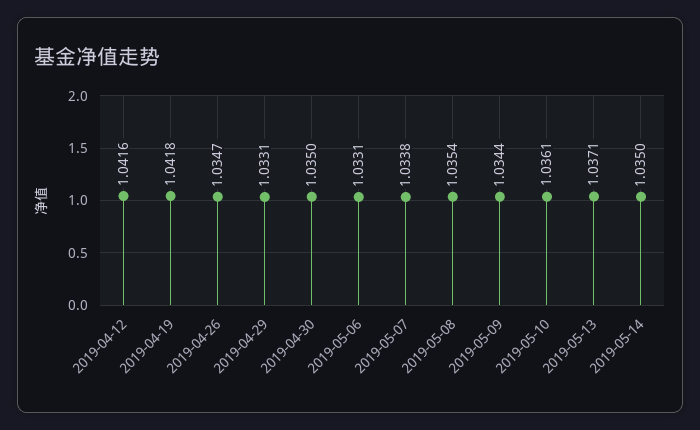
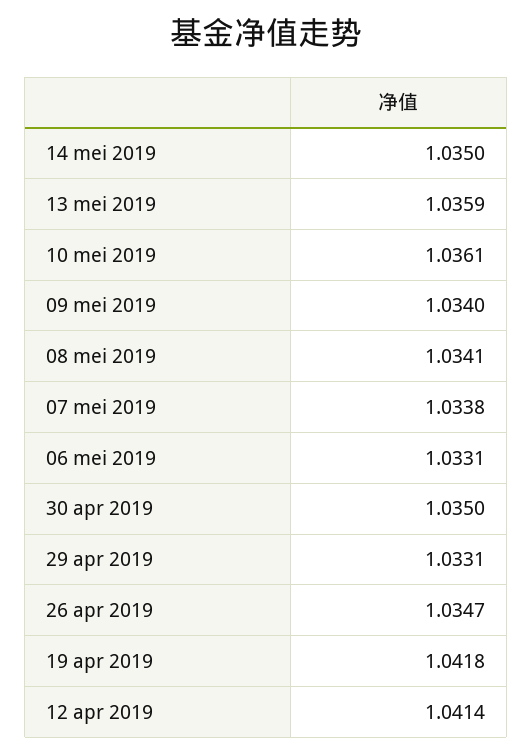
2019-04-12: 1.0416 -> 1.0414
2019-05-08: 1.0354 -> 1.0341
2019-05-09: 1.0344 -> 1.034
2019-05-13: 1.0371 -> 1.0359

